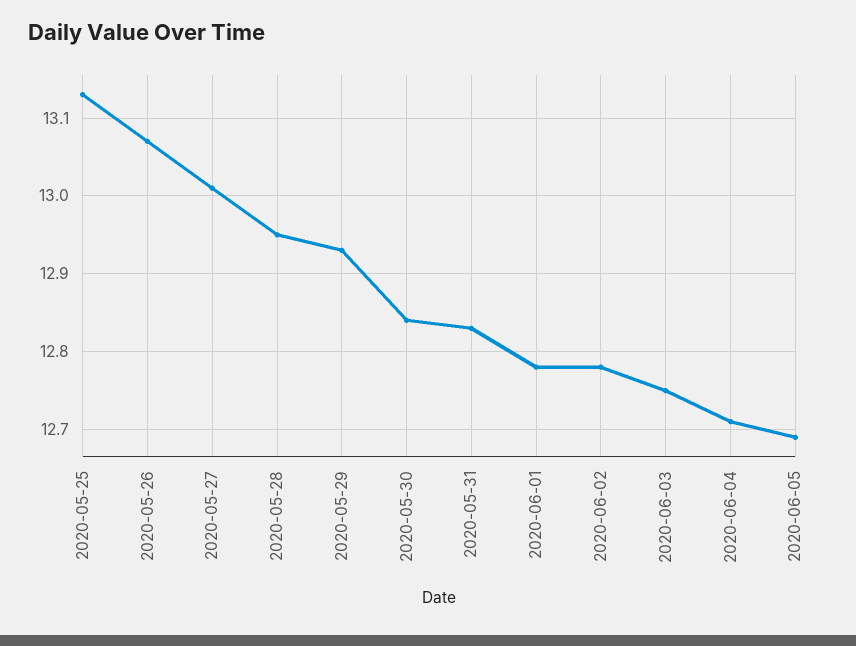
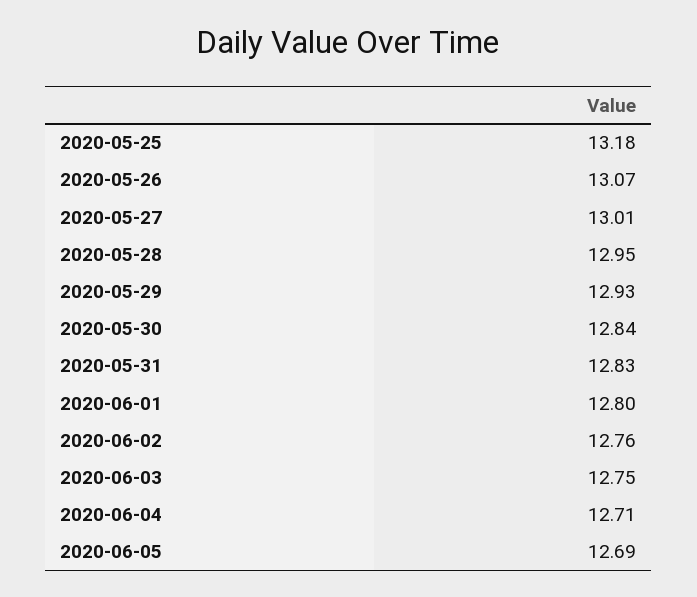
2020-05-25: 13.13 -> 13.18
2020-06-01: 12.78 -> 12.8
2020-06-02: 12.78 -> 12.76

